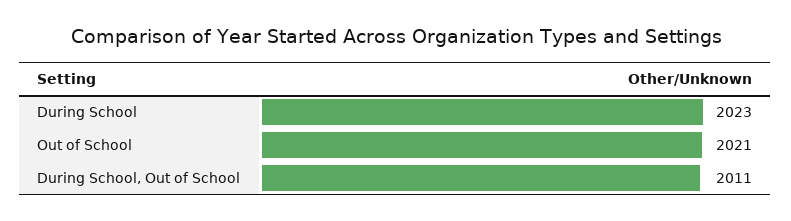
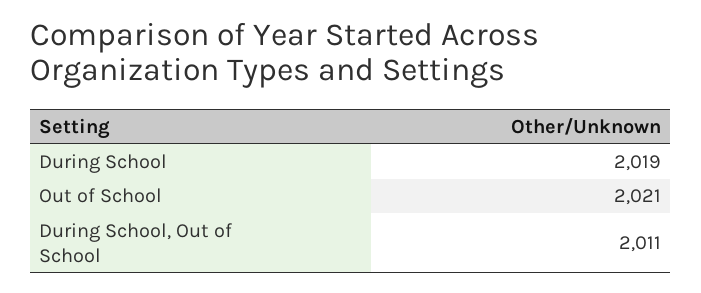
During School: 2023 -> 2019

